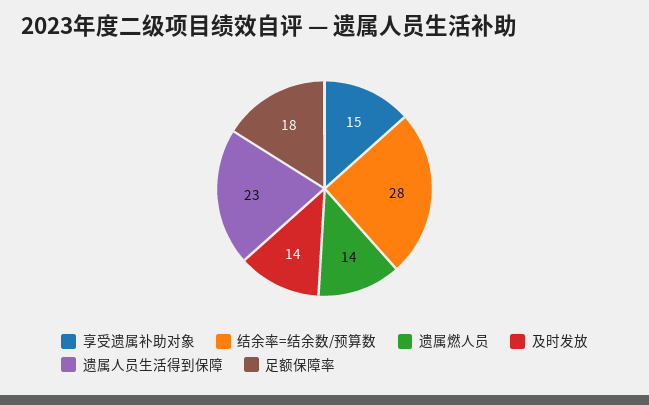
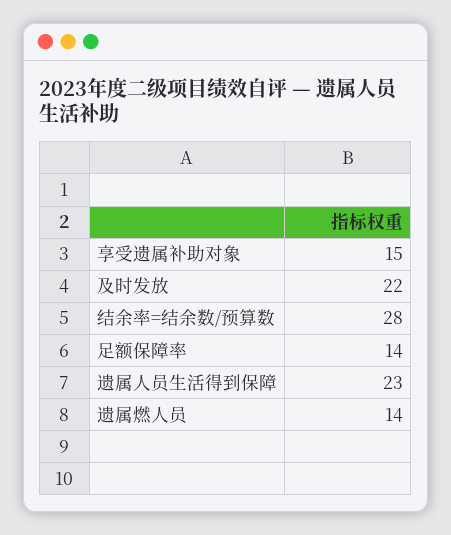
及时发放: 14 -> 22
足额保障率: 18 -> 14

